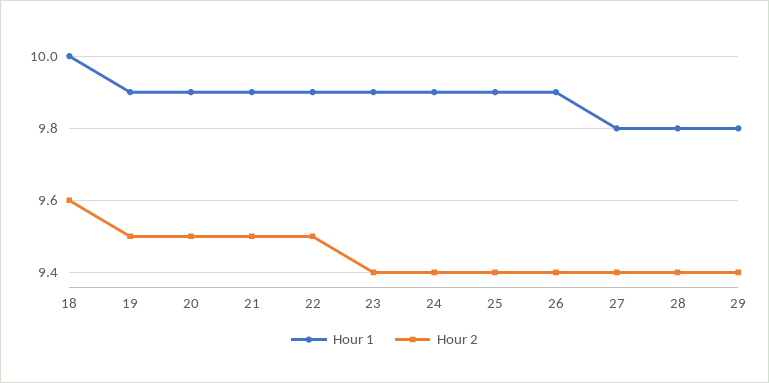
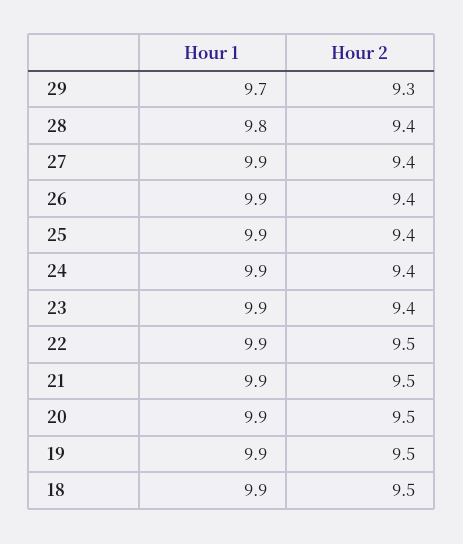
Hour 1, 18: 10 -> 9.9
Hour 2, 18: 9.6 -> 9.5
Hour 1, 27: 9.8 -> 9.9
Hour 1, 29: 9.8 -> 9.7
Hour 2, 29: 9.4 -> 9.3

